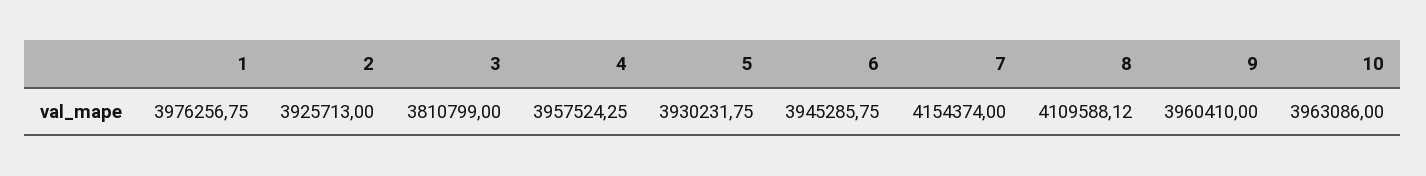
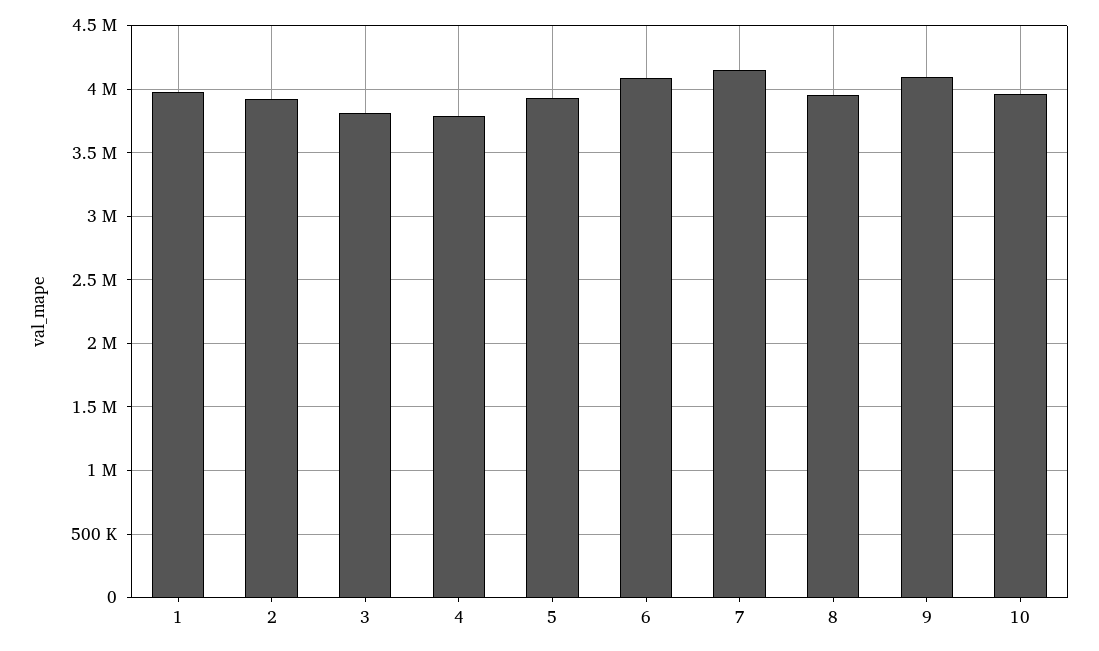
4: 3957524.25 -> 3800000
6: 3945285.75 -> 4100000
8: 4109588.12 -> 3950000
9: 3960410 -> 4100000

